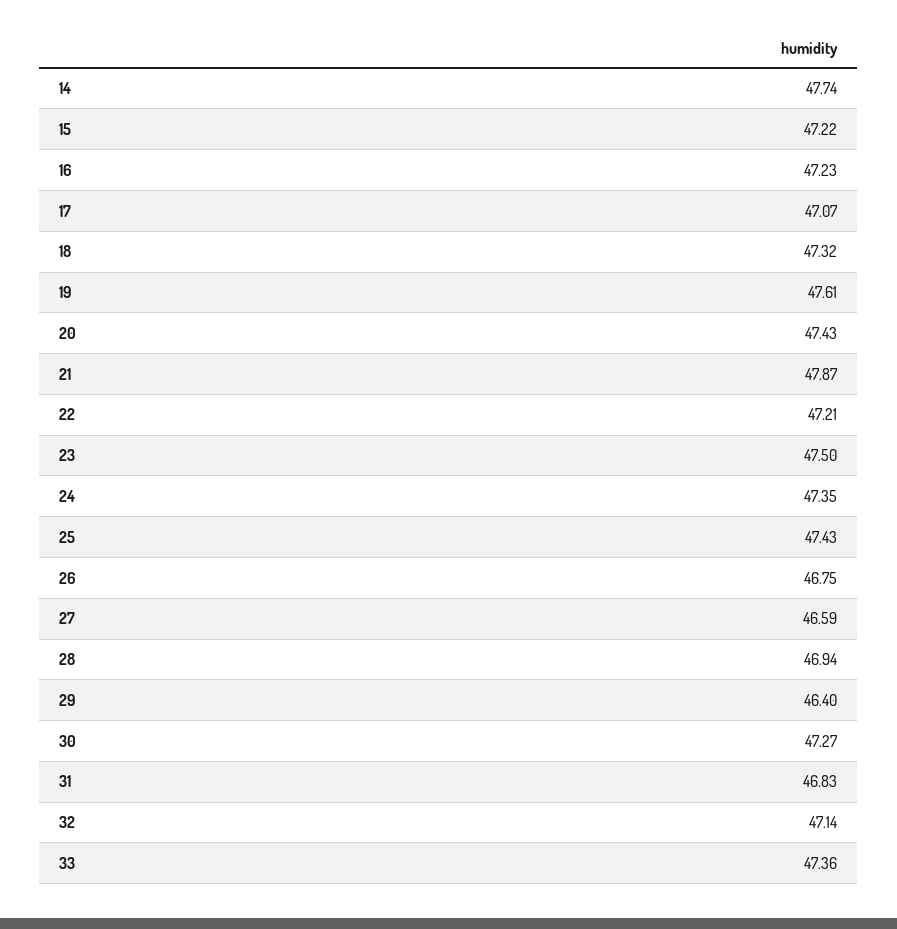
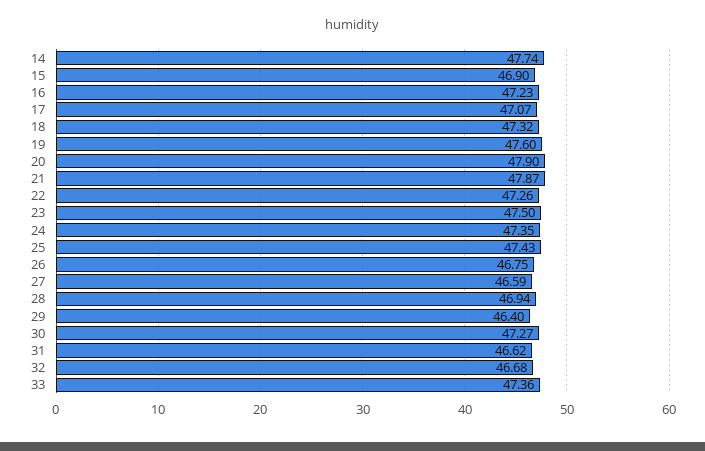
15: 47.22 -> 46.9
19: 47.61 -> 47.6
20: 47.43 -> 47.9
22: 47.21 -> 47.26
31: 46.83 -> 46.62
32: 47.14 -> 46.68

